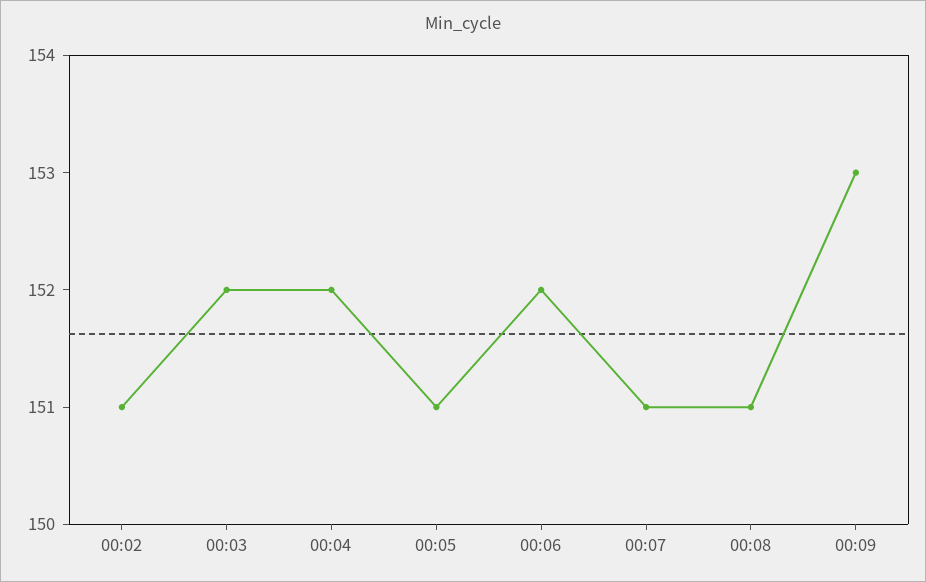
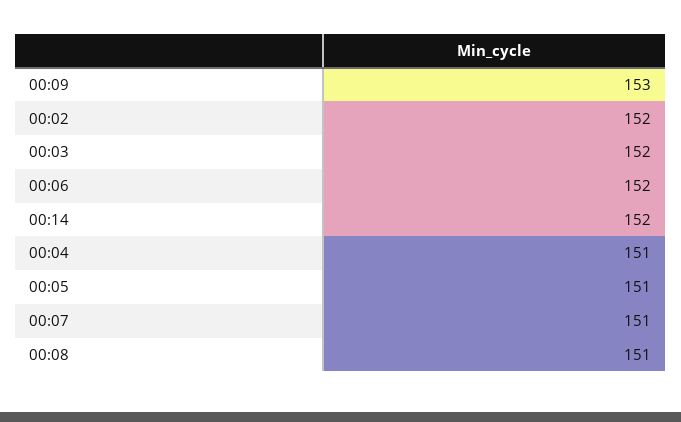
00:02: 151 -> 152
00:04: 152 -> 151
00:14: none -> 152

